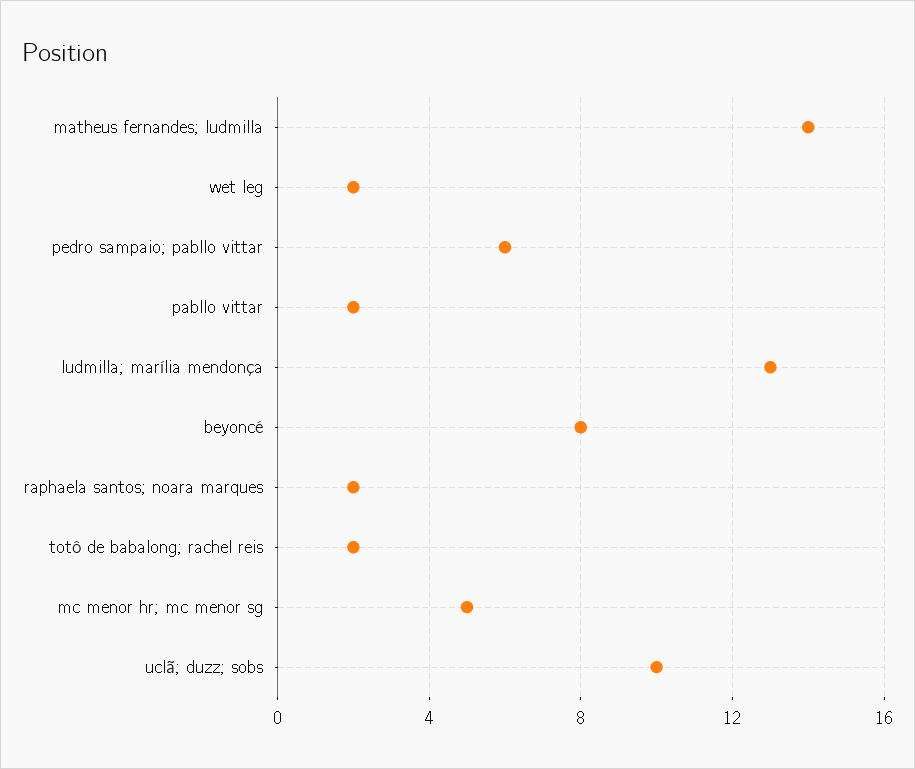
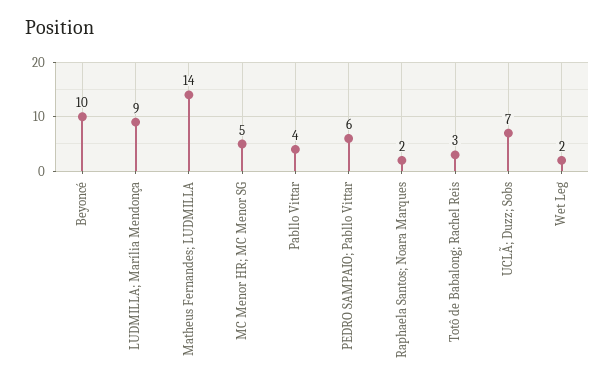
pabllo vittar: 2 -> 4
ludmilla; marília mendonça: 13 -> 9
beyoncé: 8 -> 10
totô de babalong; rachel reis: 2 -> 3
uclã; duzz; sobs: 10 -> 7

